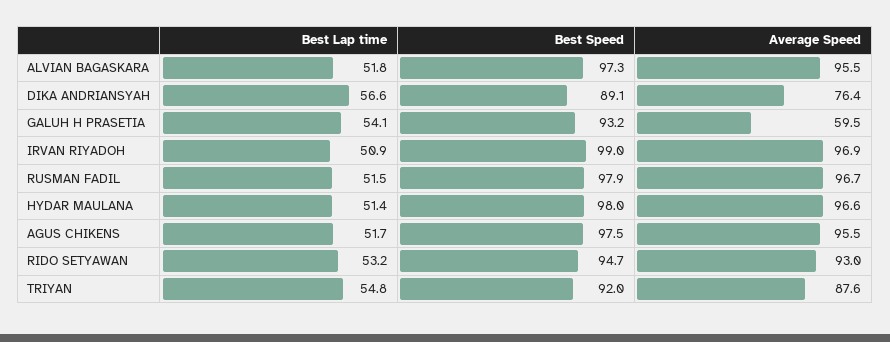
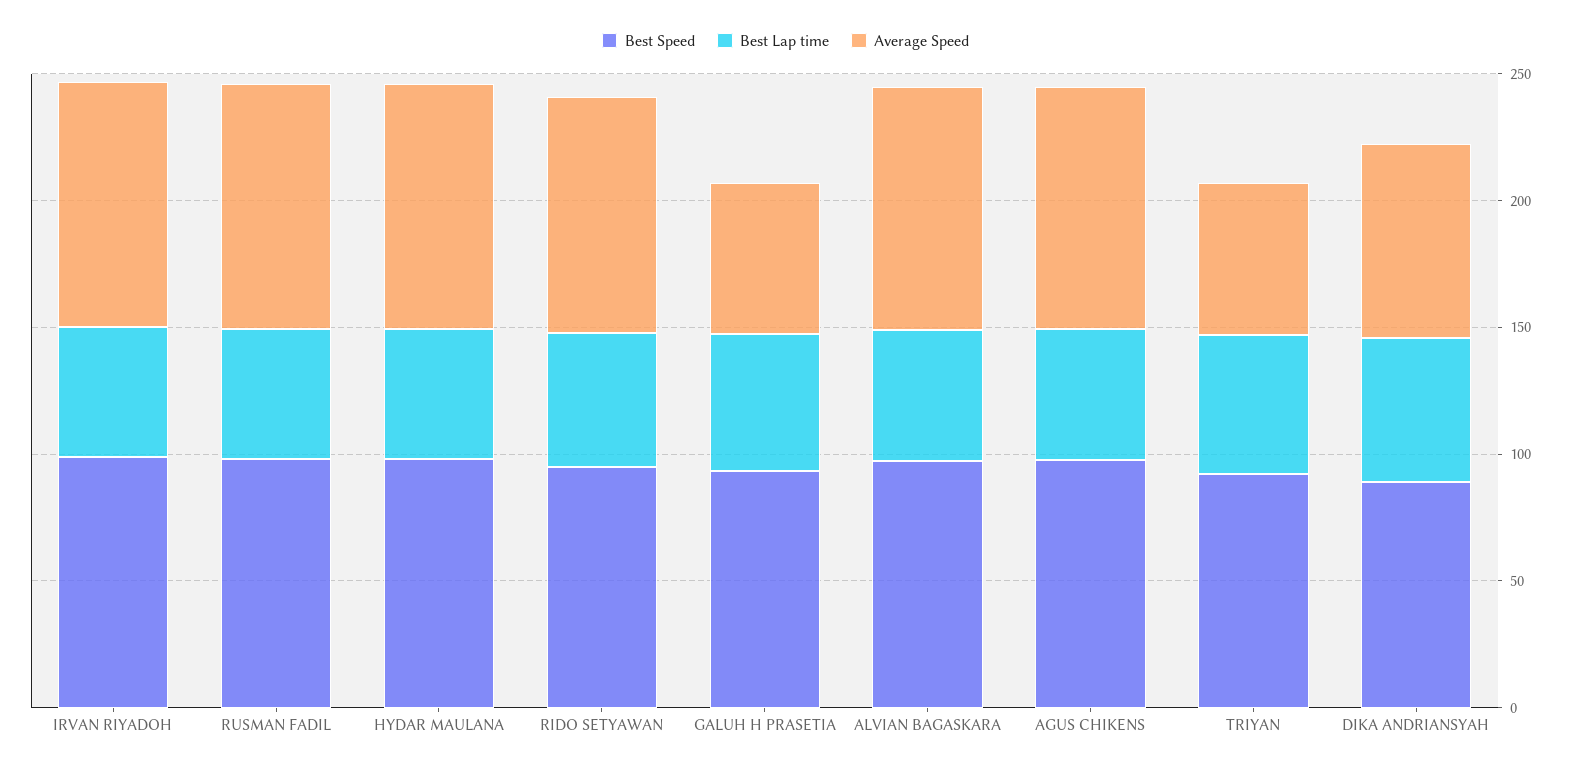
Average Speed, TRIYAN: 87.6 -> 60

